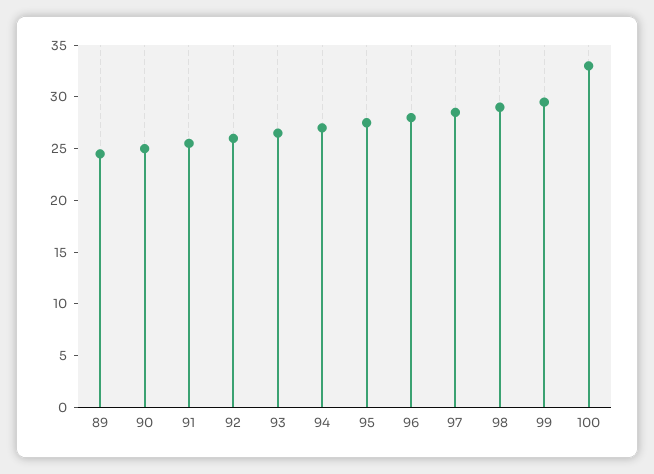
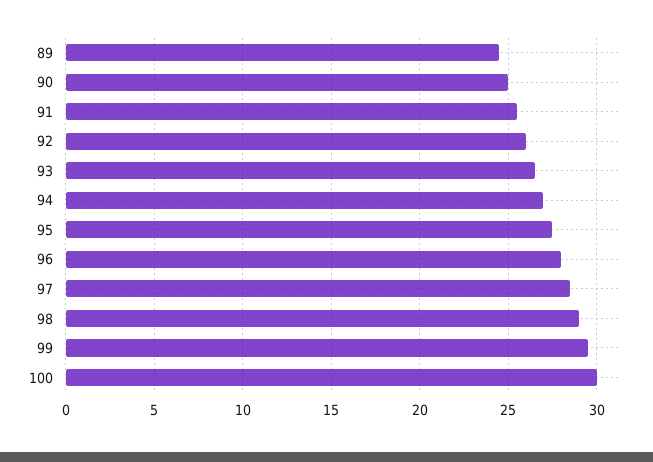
100: 33 -> 30

